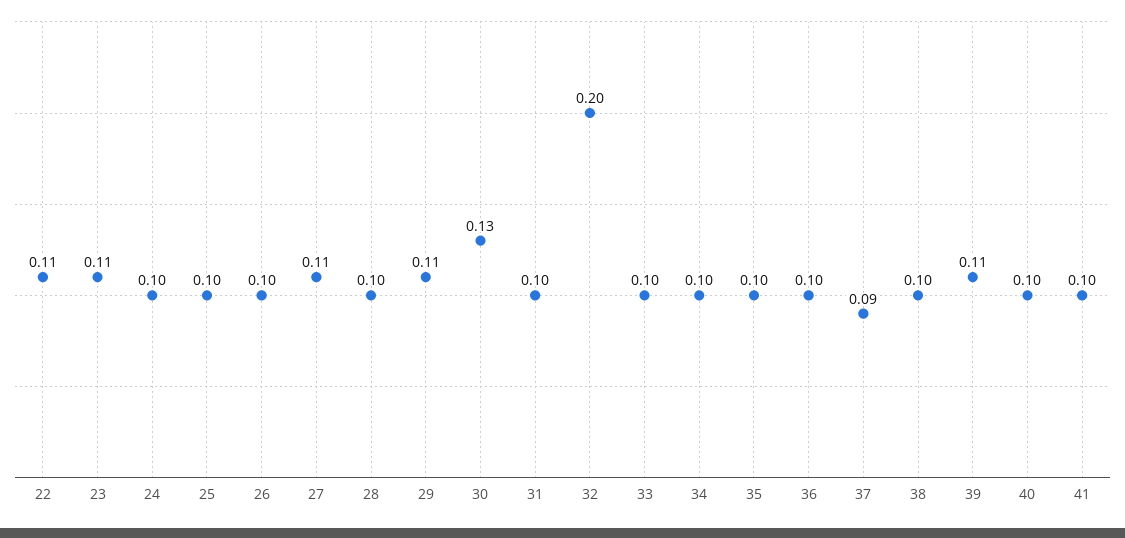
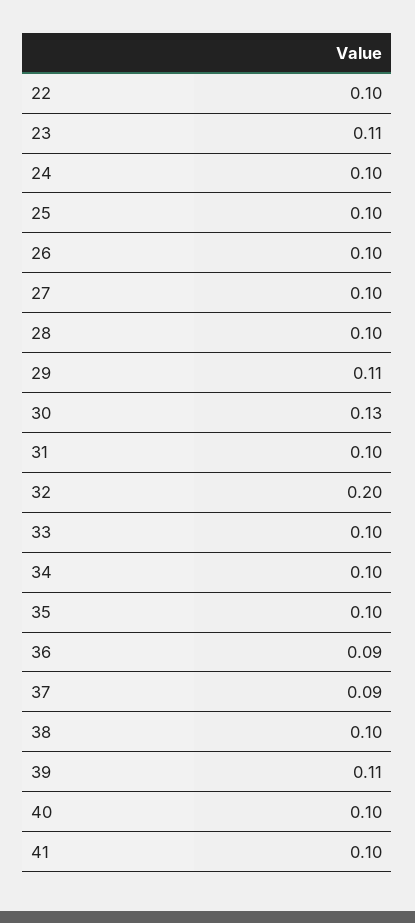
22: 0.11 -> 0.1
27: 0.11 -> 0.1
36: 0.1 -> 0.09

